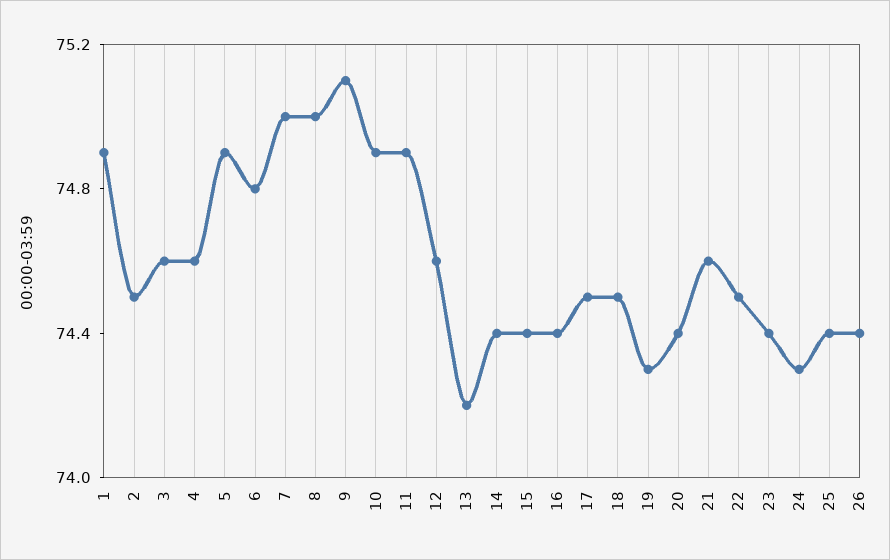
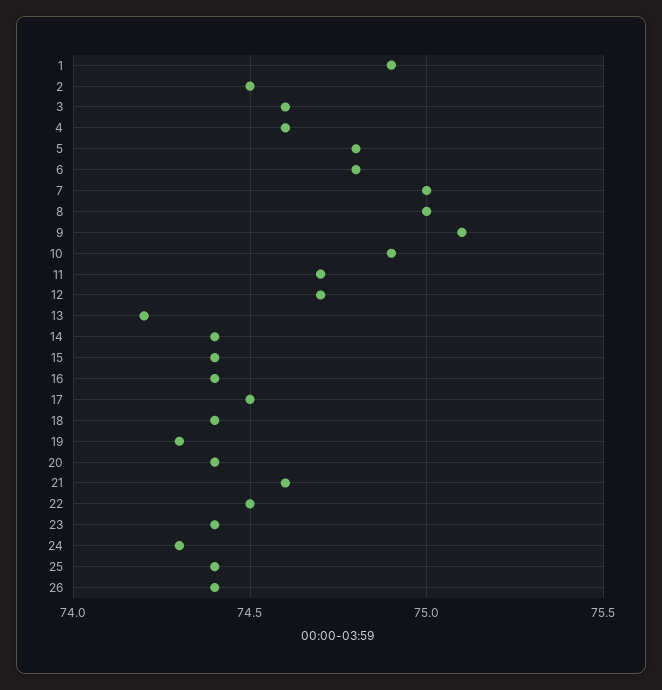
5: 74.9 -> 74.8
11: 74.9 -> 74.7
12: 74.6 -> 74.7
18: 74.5 -> 74.4

